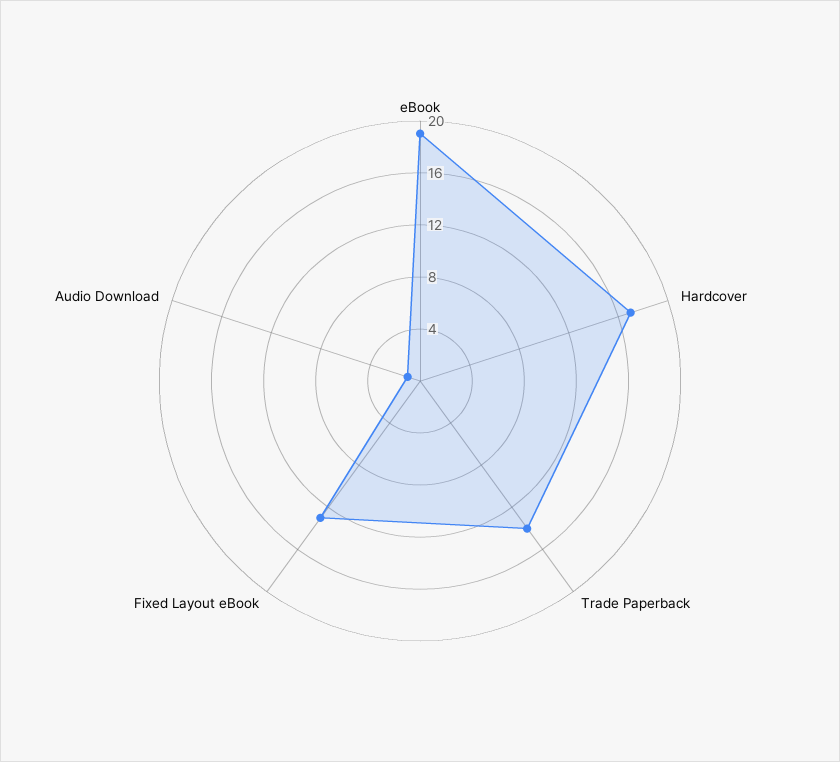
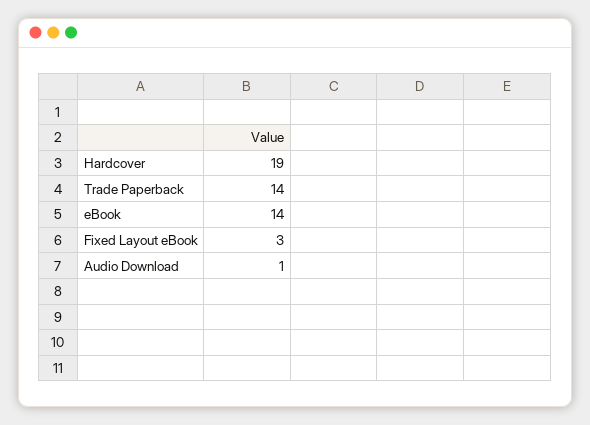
eBook: 19 -> 14
Hardcover: 17 -> 19
Fixed Layout eBook: 13 -> 3

